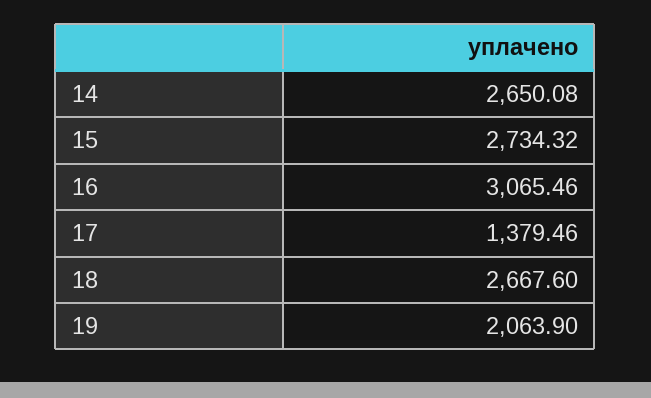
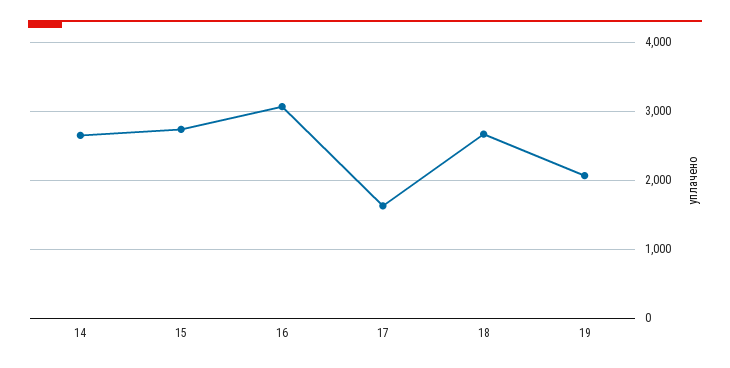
17: 1379.46 -> 1600

